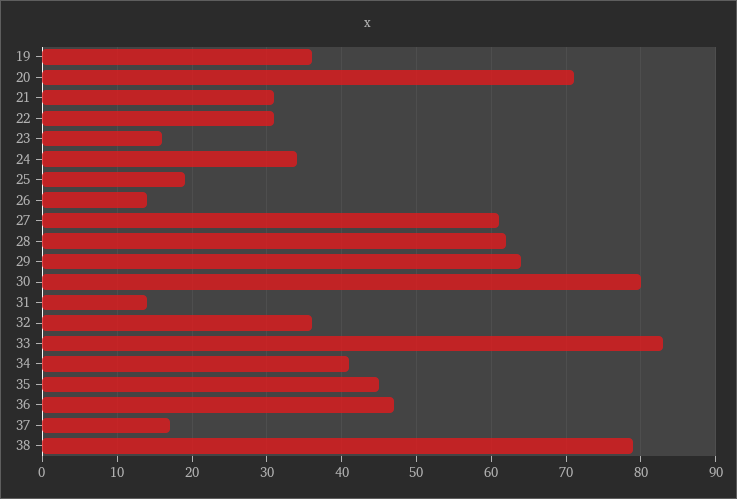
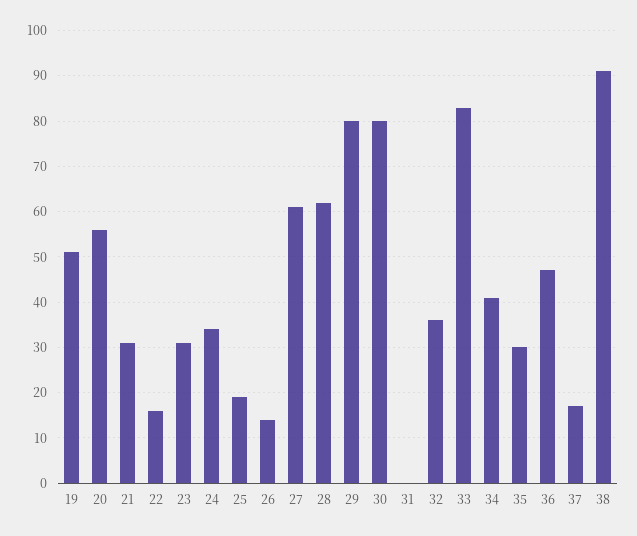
19: 36 -> 50
20: 71 -> 55
22: 31 -> 15
23: 16 -> 30
29: 64 -> 80
31: 14 -> 0
35: 45 -> 30
38: 79 -> 90

